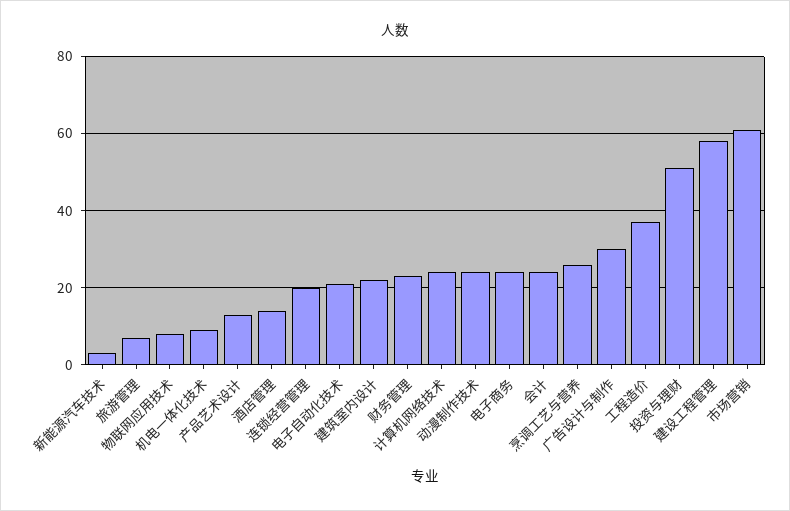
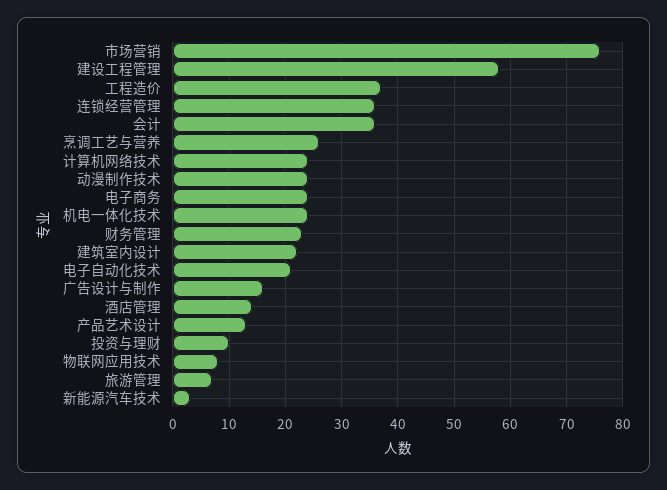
机电一体化技术: 10 -> 25
连锁经营管理: 20 -> 35
会计: 25 -> 35
广告设计与制作: 30 -> 15
投资与理财: 50 -> 10
市场营销: 60 -> 75

